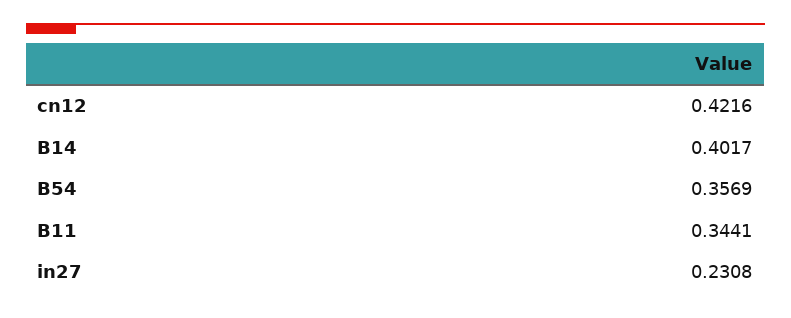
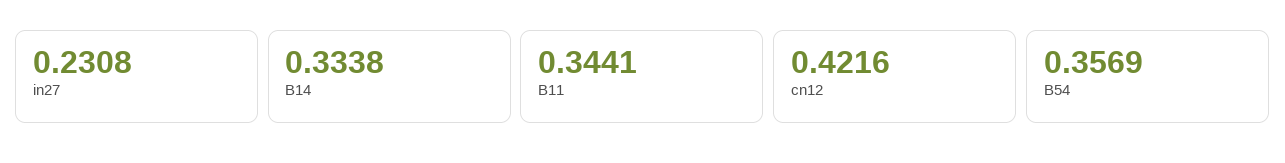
B14: 0.4017 -> 0.3338

